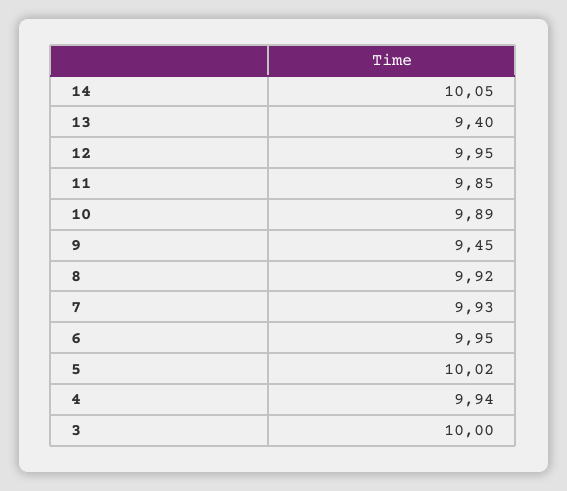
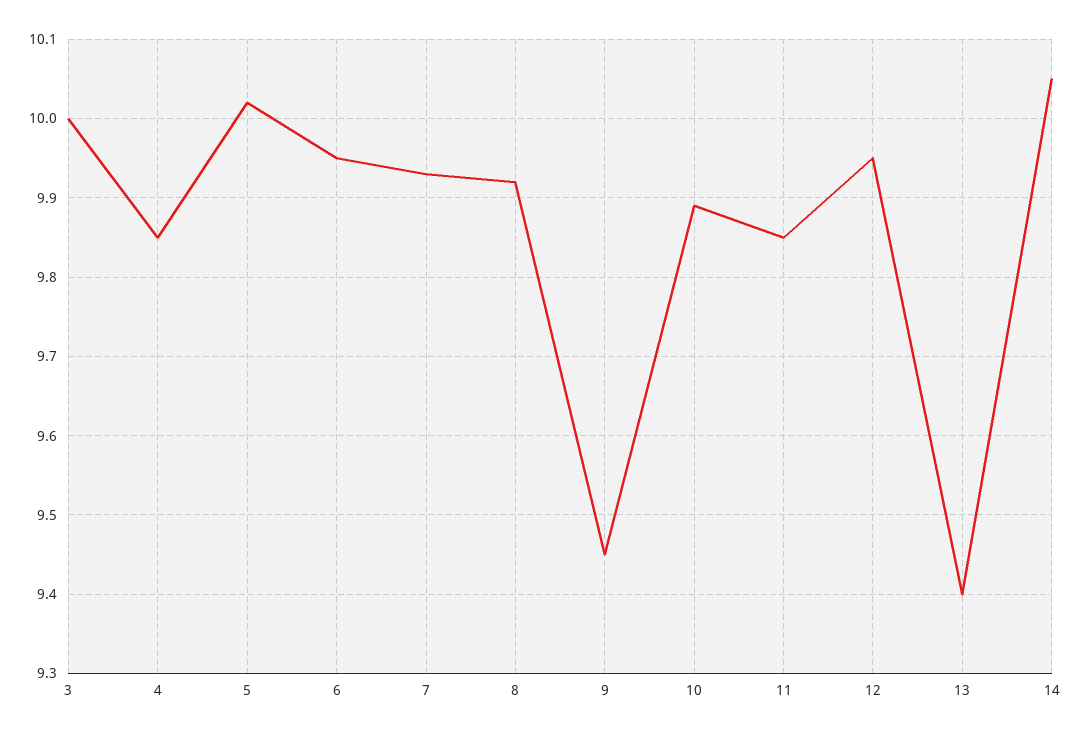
4: 9.94 -> 9.85

